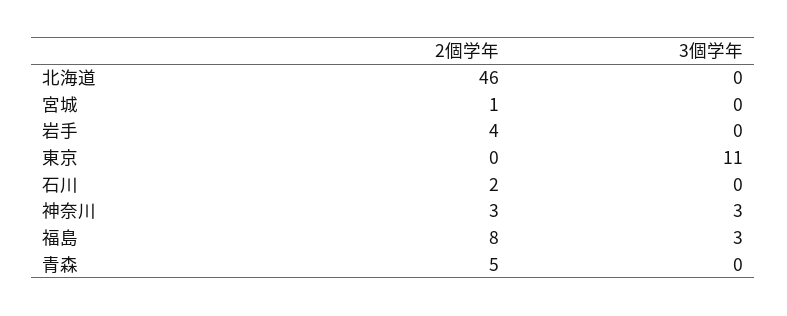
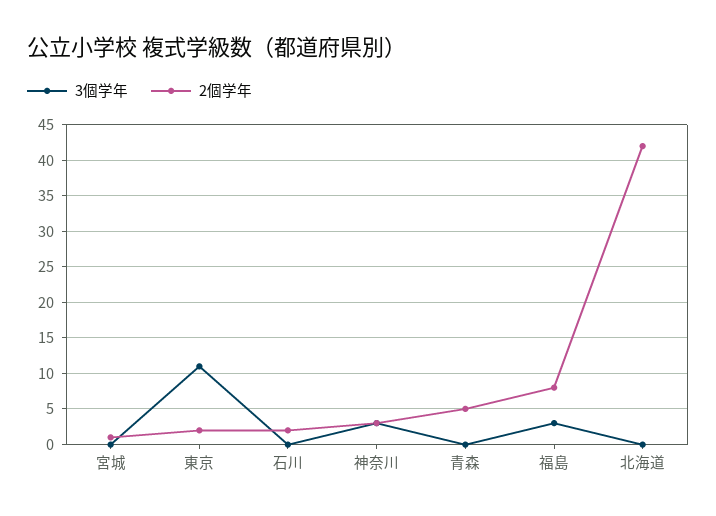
2個学年, 北海道: 46 -> 42
2個学年, 岩手: 4 -> none
3個学年, 岩手: 0 -> none
2個学年, 東京: 0 -> 2

